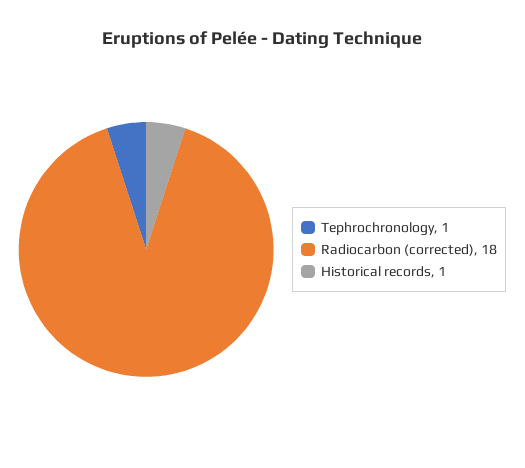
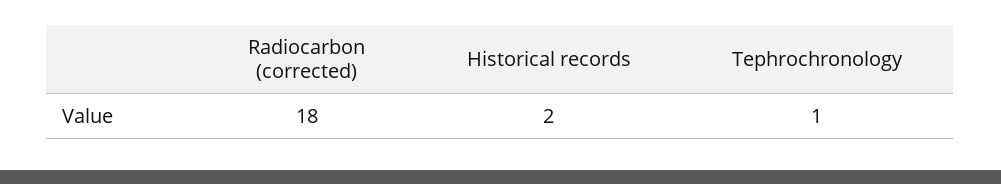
Historical records: 1 -> 2

